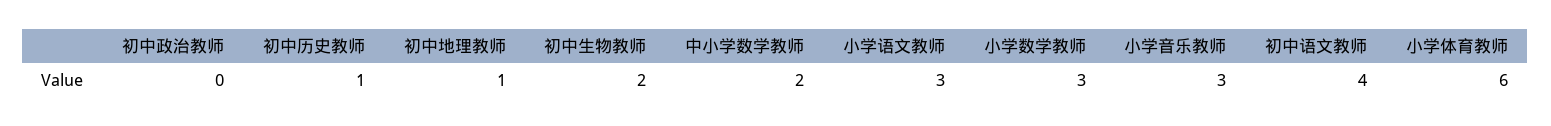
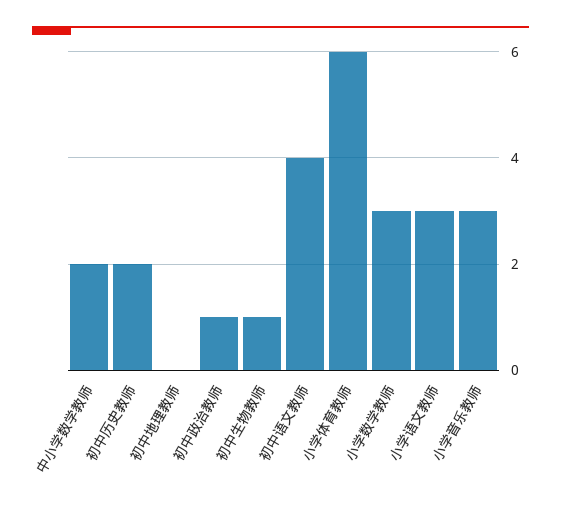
初中政治教师: 0 -> 1
初中历史教师: 1 -> 2
初中地理教师: 1 -> 0
初中生物教师: 2 -> 1

